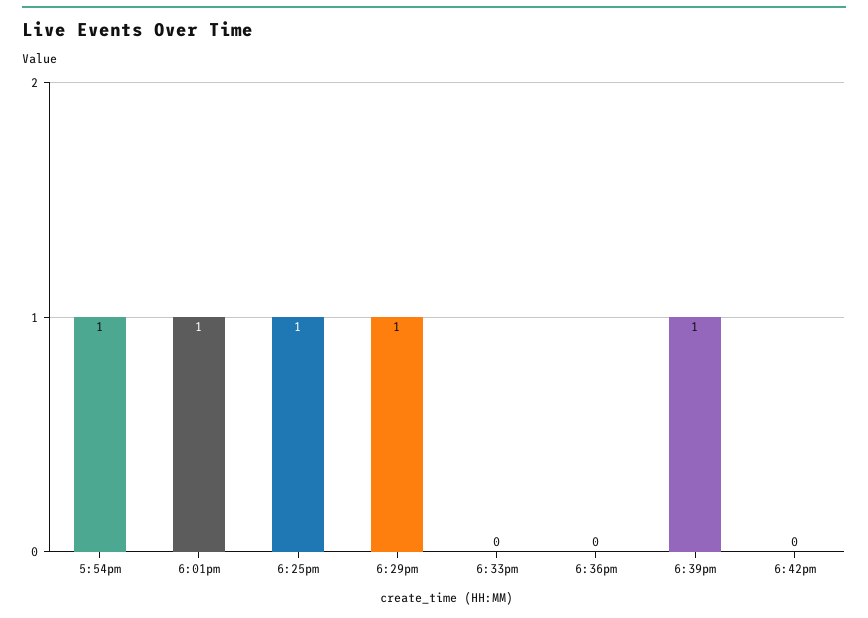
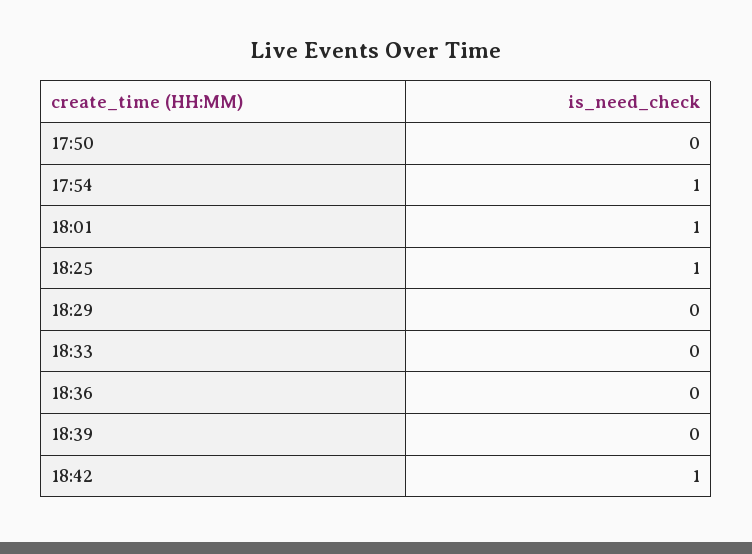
6:29pm: 1 -> 0
6:39pm: 1 -> 0
6:42pm: 0 -> 1
17:50: none -> 0

